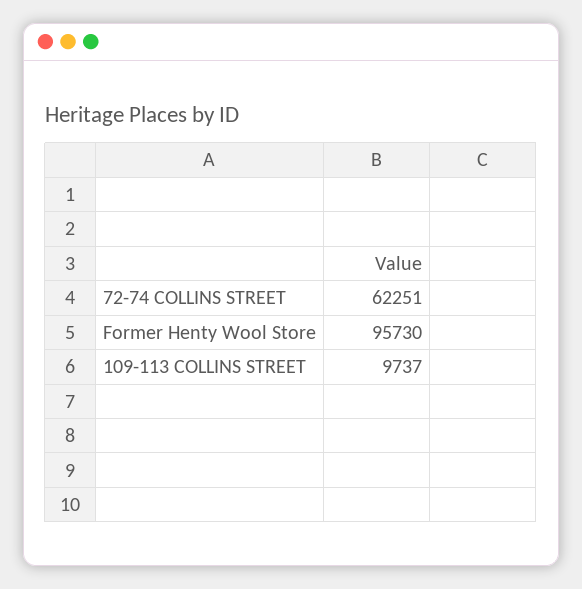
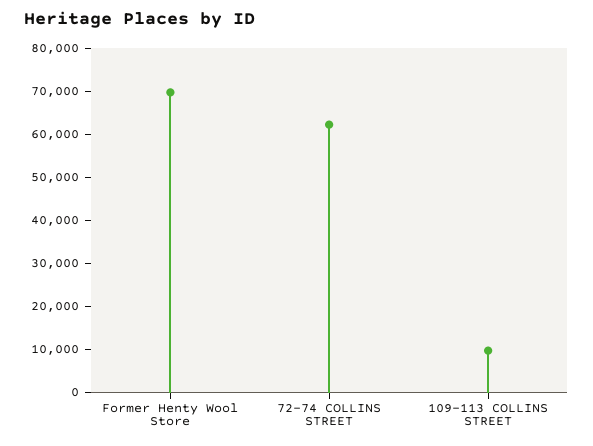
Former Henty Wool Store: 95730 -> 70000

